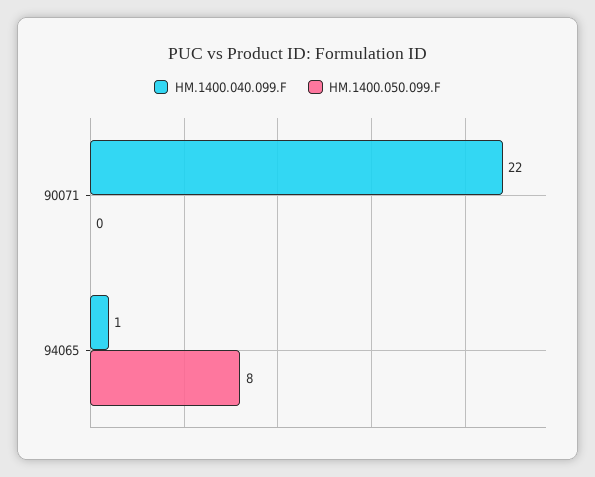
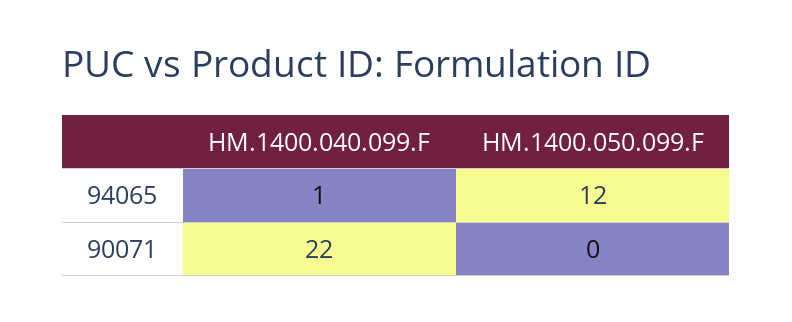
HM.1400.050.099.F, 94065: 8 -> 12

